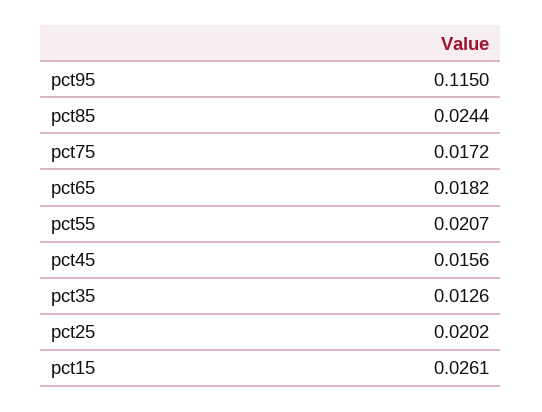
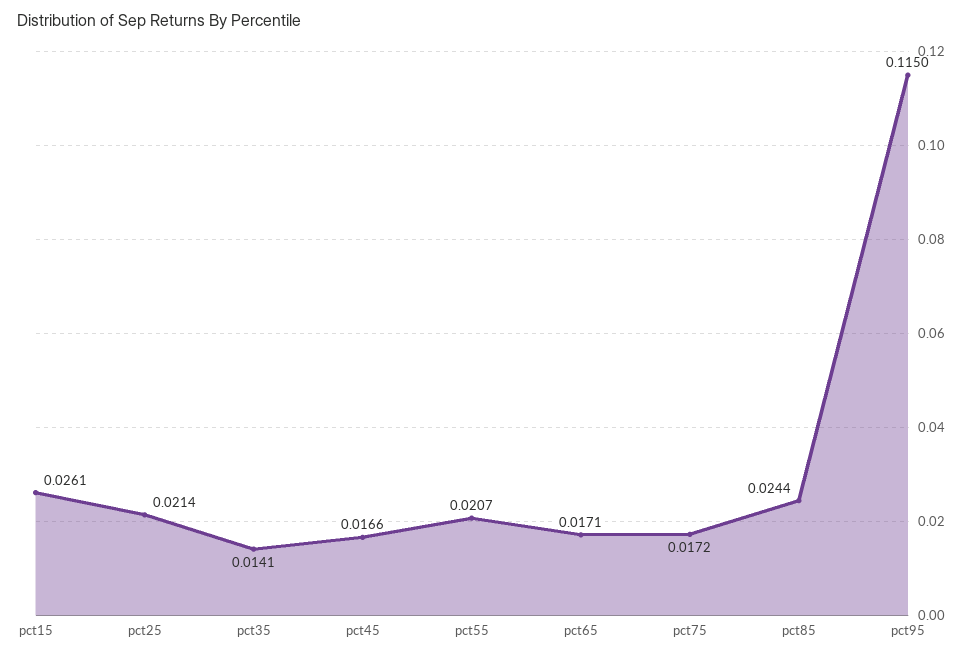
pct65: 0.0182 -> 0.0171
pct45: 0.0156 -> 0.0166
pct35: 0.0126 -> 0.0141
pct25: 0.0202 -> 0.0214

